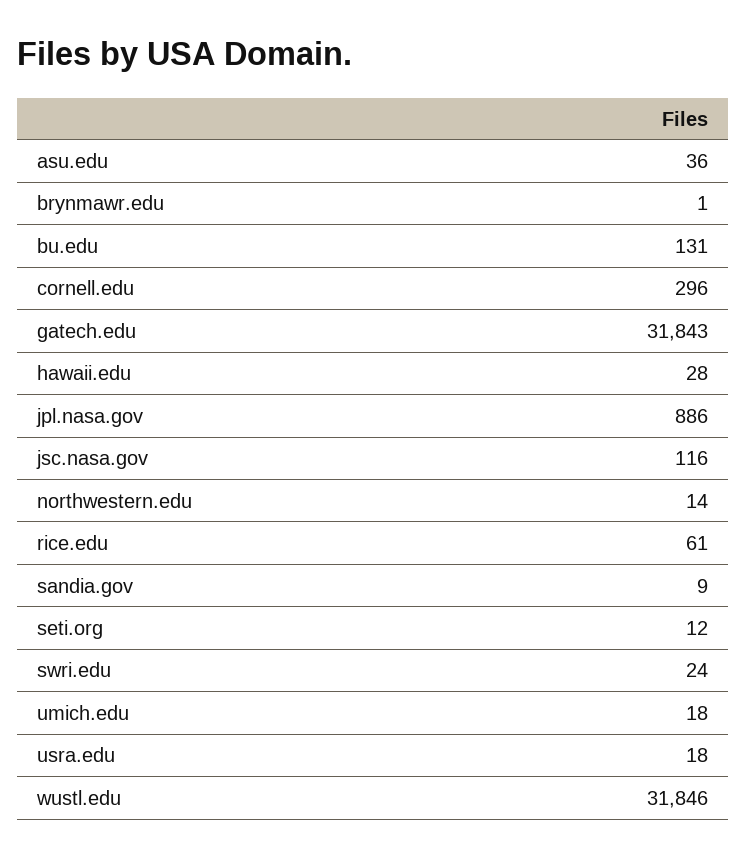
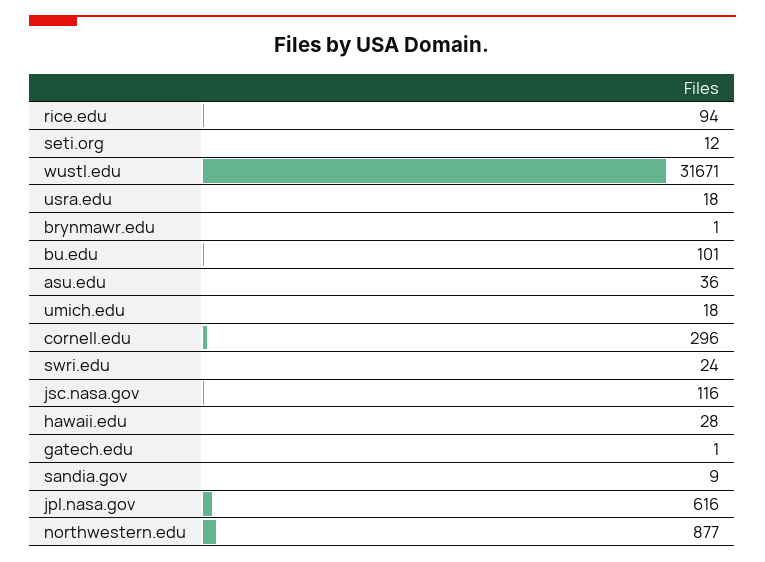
bu.edu: 131 -> 101
gatech.edu: 31843 -> 1
jpl.nasa.gov: 886 -> 616
northwestern.edu: 14 -> 877
rice.edu: 61 -> 94
wustl.edu: 31846 -> 31671

